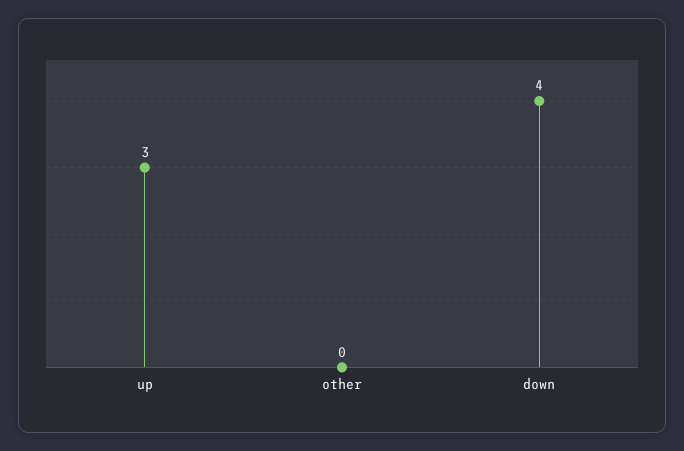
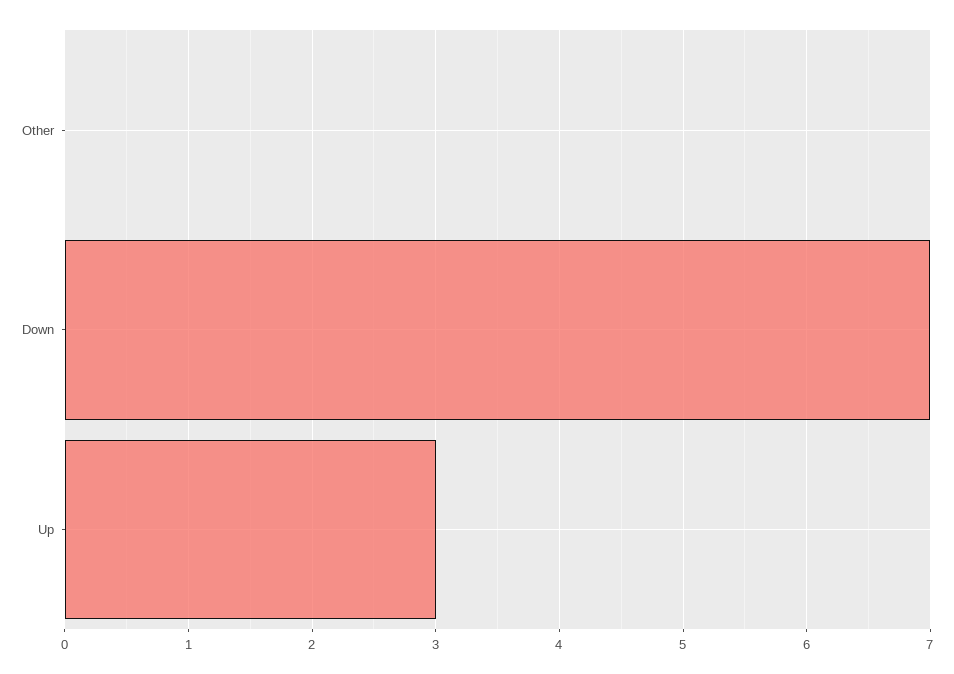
down: 4 -> 7

